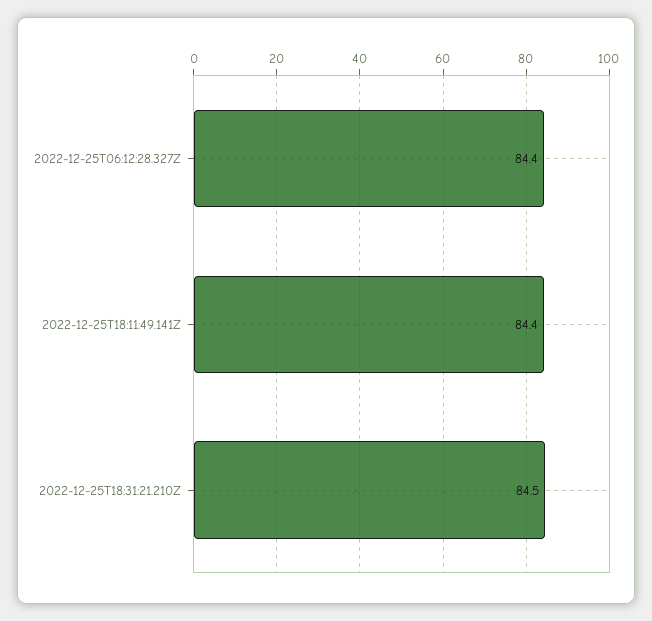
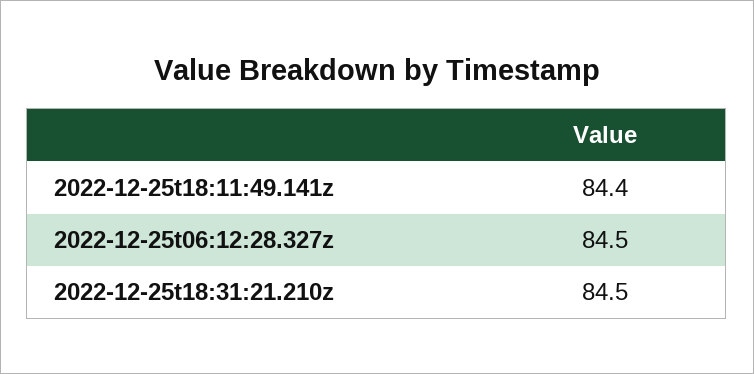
2022-12-25T06:12:28.327Z: 84.4 -> 84.5

